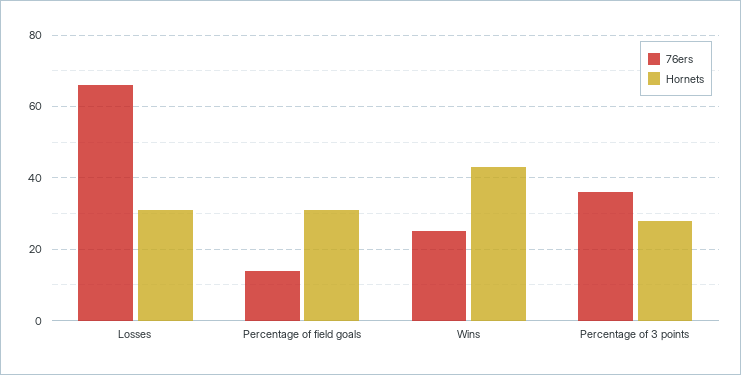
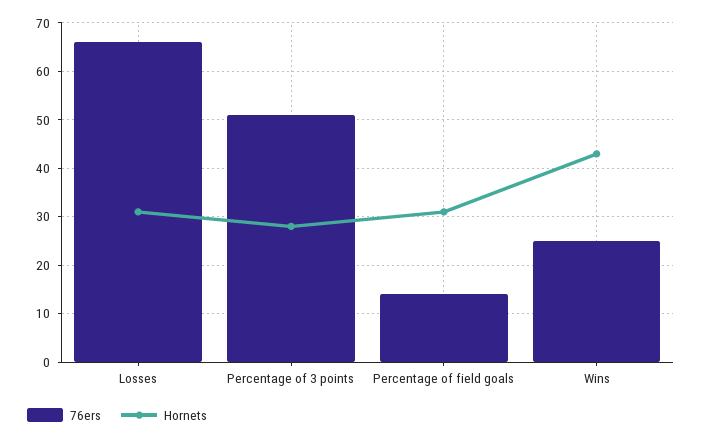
76ers, Percentage of 3 points: 35 -> 50

